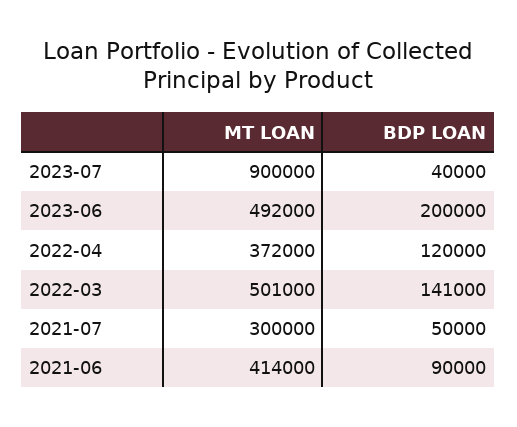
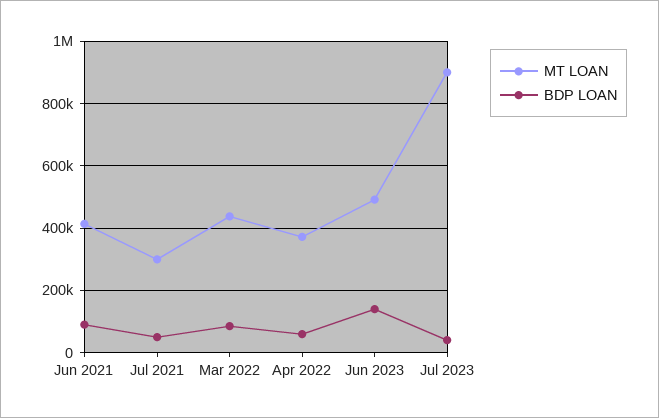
BDP LOAN, 2023-06: 200000 -> 140000
BDP LOAN, 2022-04: 120000 -> 60000
MT LOAN, 2022-03: 501000 -> 440000
BDP LOAN, 2022-03: 141000 -> 80000

